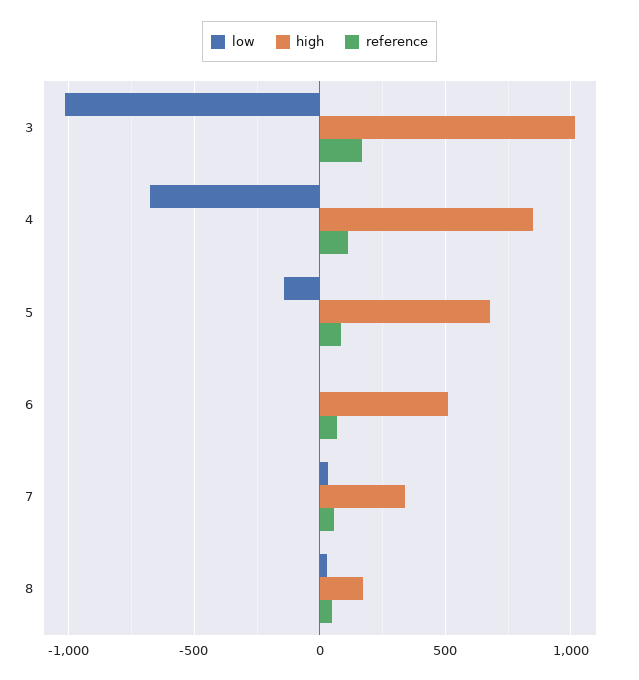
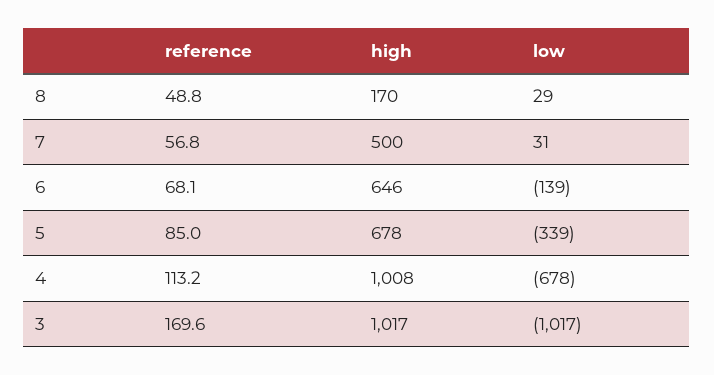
high, 4: 850 -> 1008
low, 5: -150 -> -339
low, 6: 0 -> -139
high, 6: 500 -> 646
high, 7: 350 -> 500

